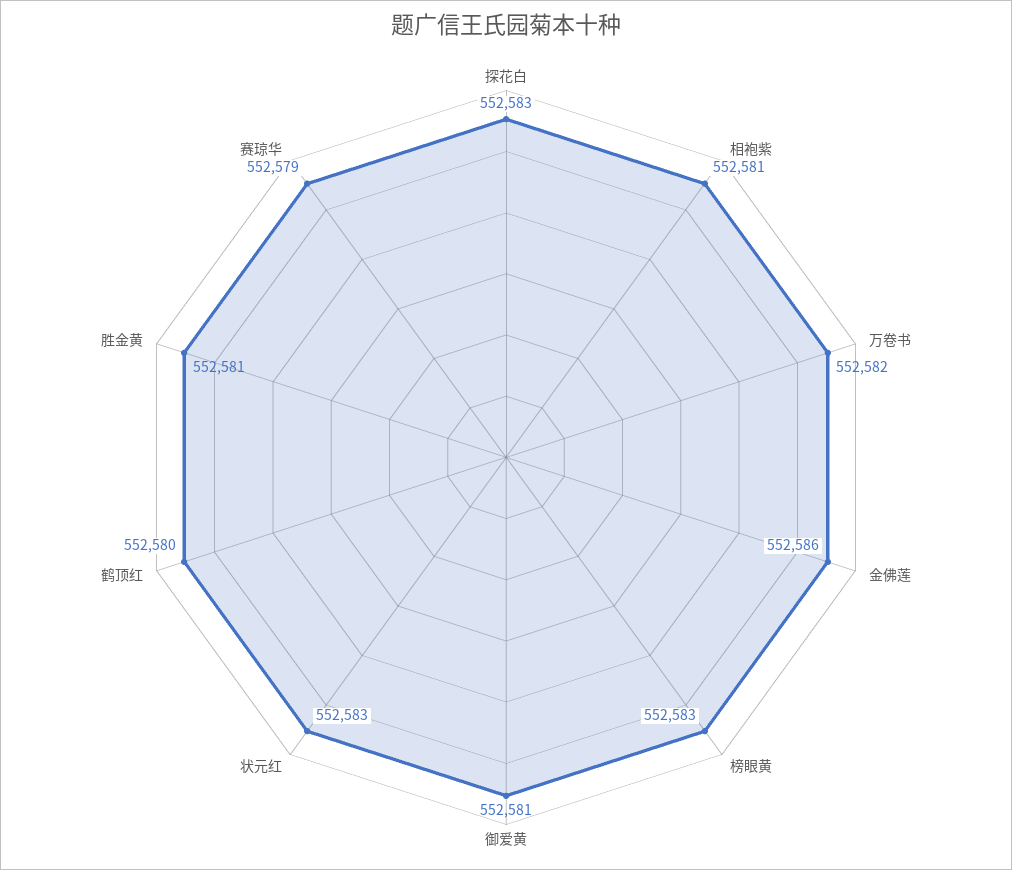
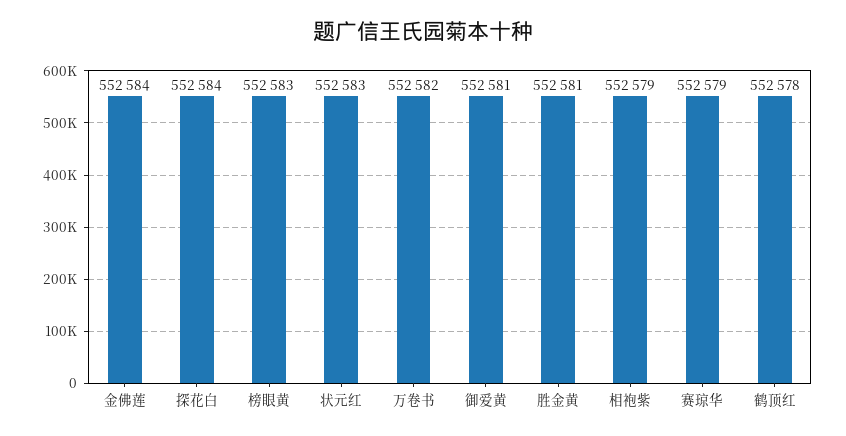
探花白: 552583 -> 552584
相袍紫: 552581 -> 552579
金佛莲: 552586 -> 552584
鹤顶红: 552580 -> 552578

